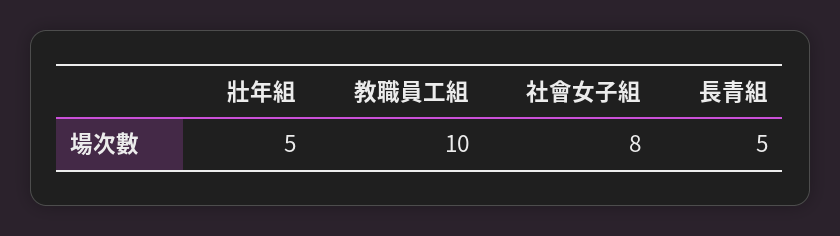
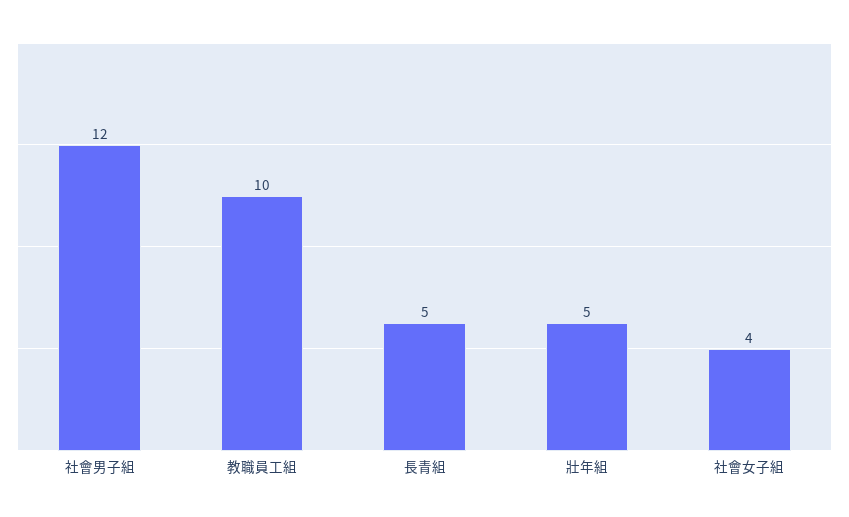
社會女子組: 8 -> 4
社會男子組: none -> 12

